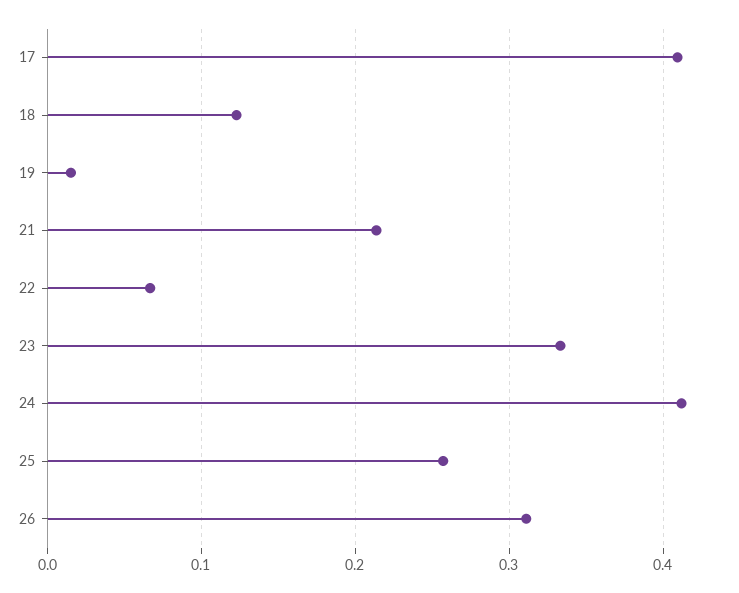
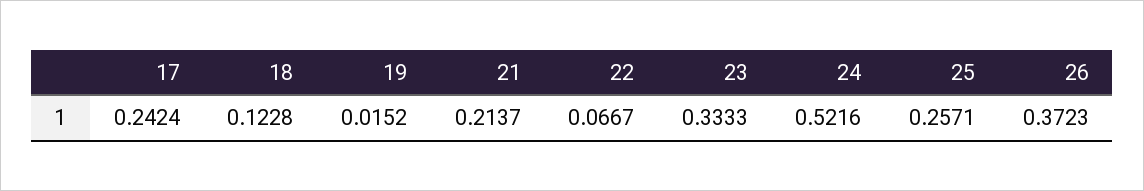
17: 0.41 -> 0.2424
24: 0.41 -> 0.5216
26: 0.31 -> 0.3723

